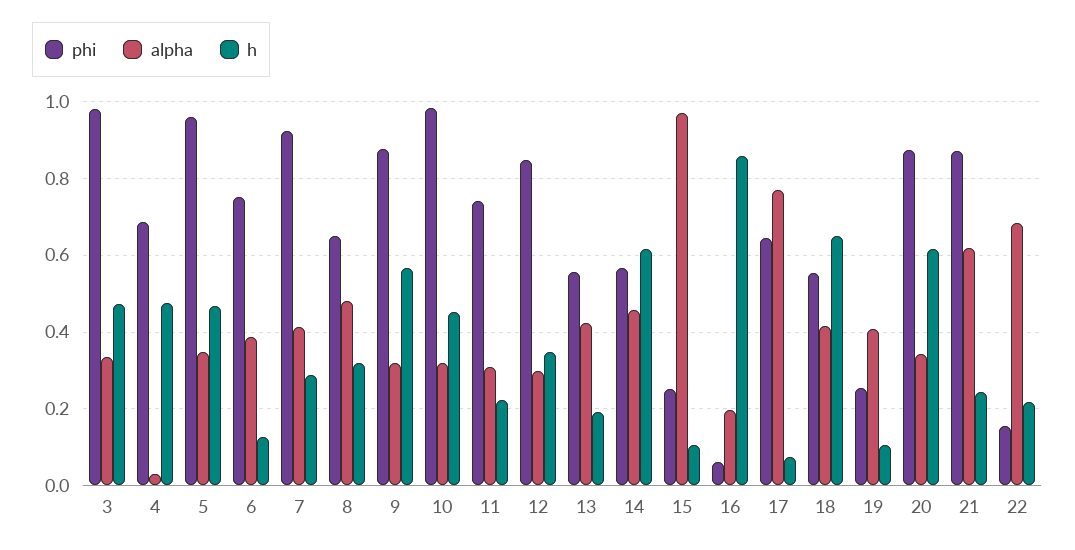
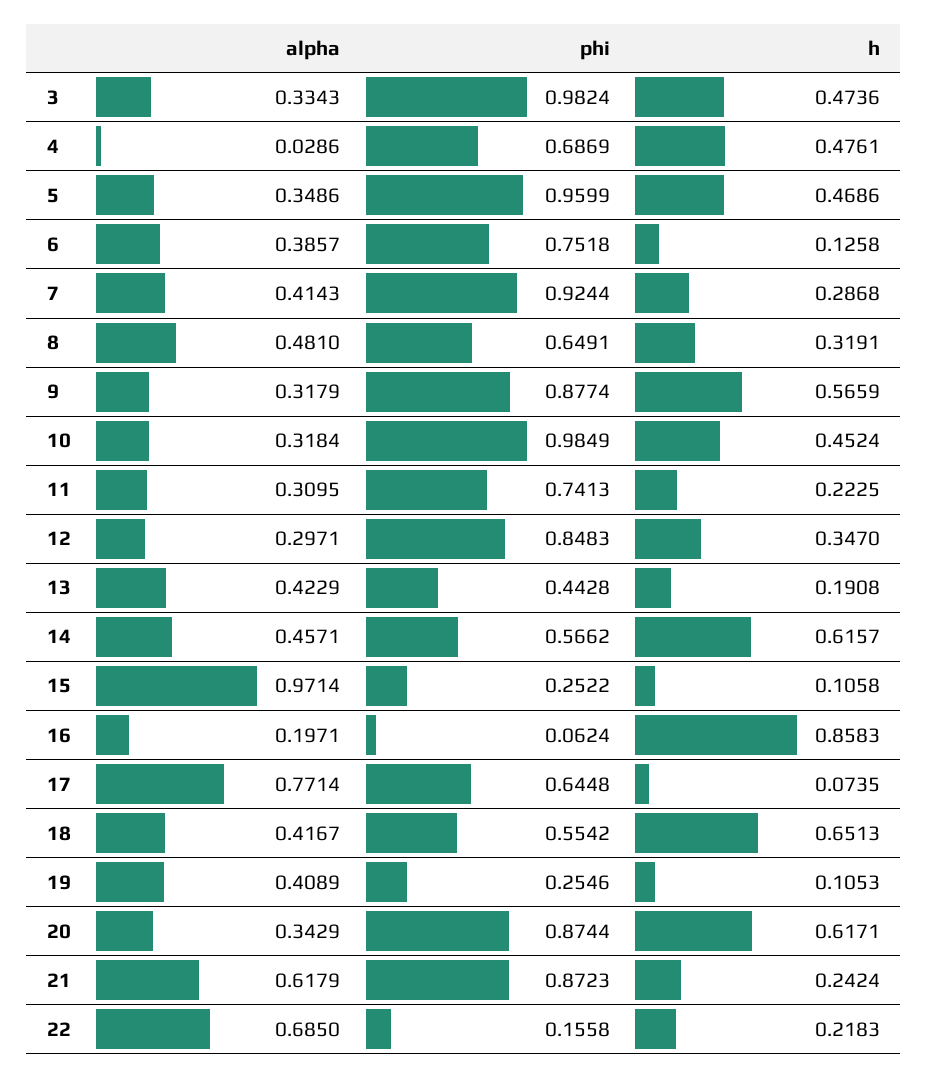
phi, 13: 0.56 -> 0.4428

